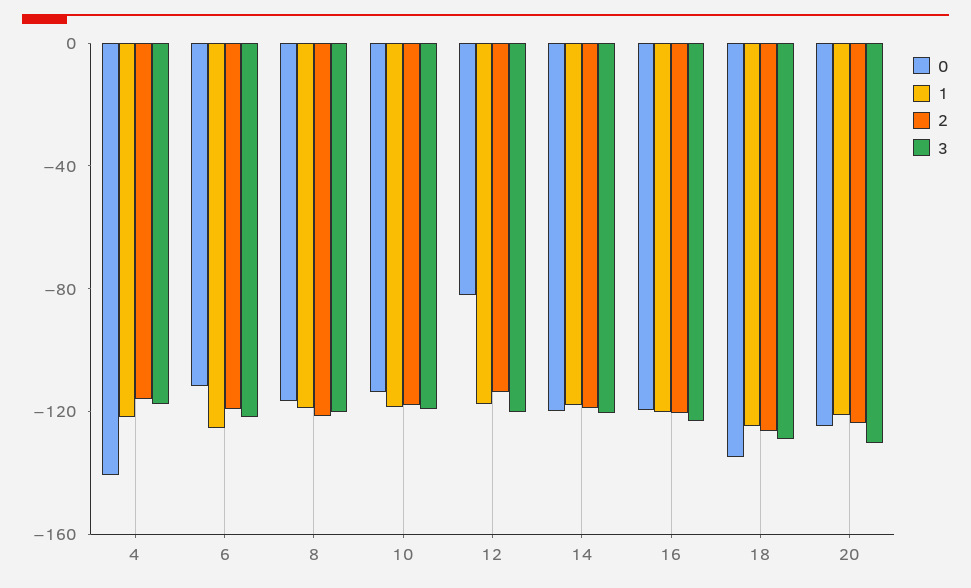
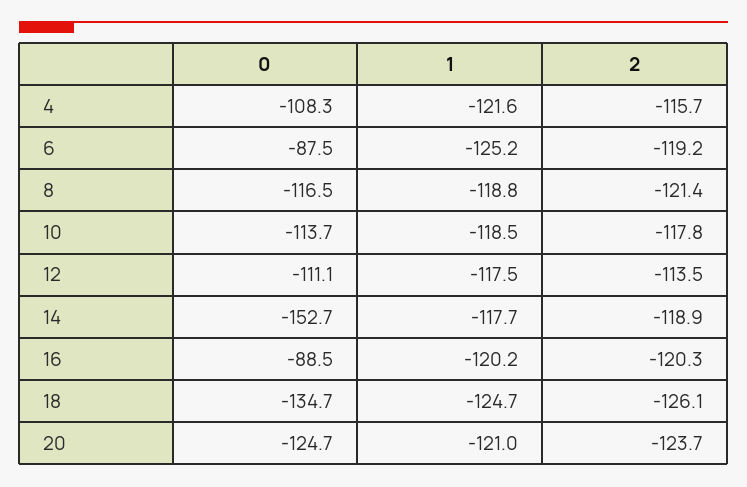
0, 4: -140 -> -108.3
3, 4: -120 -> none
0, 6: -110 -> -87.5
3, 6: -120 -> none
3, 8: -120 -> none
3, 10: -120 -> none
0, 12: -80 -> -111.1
3, 12: -120 -> none
0, 14: -120 -> -152.7
3, 14: -120 -> none
0, 16: -120 -> -88.5
3, 16: -120 -> none
3, 18: -130 -> none
3, 20: -130 -> none

